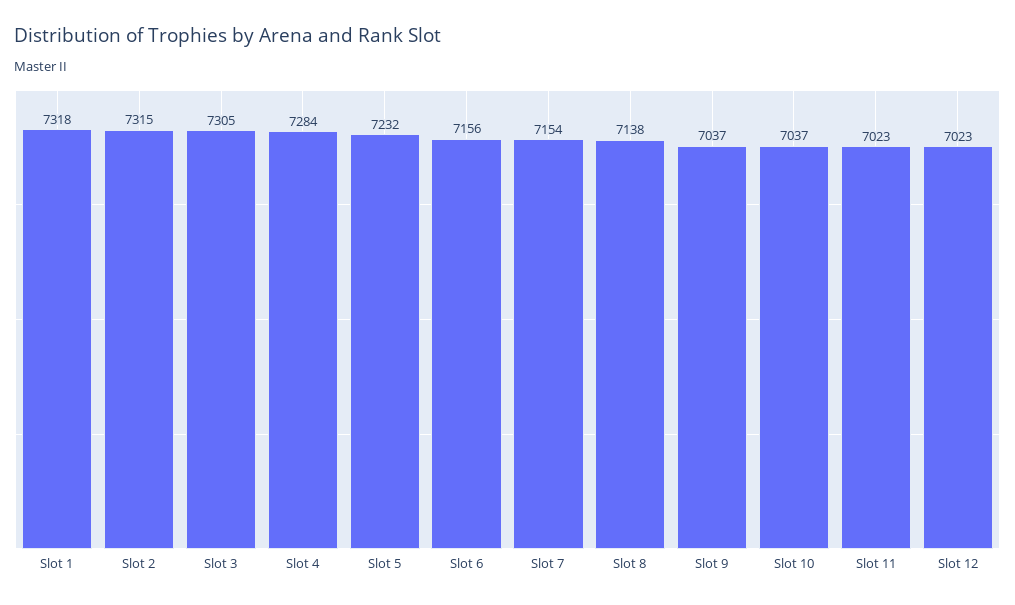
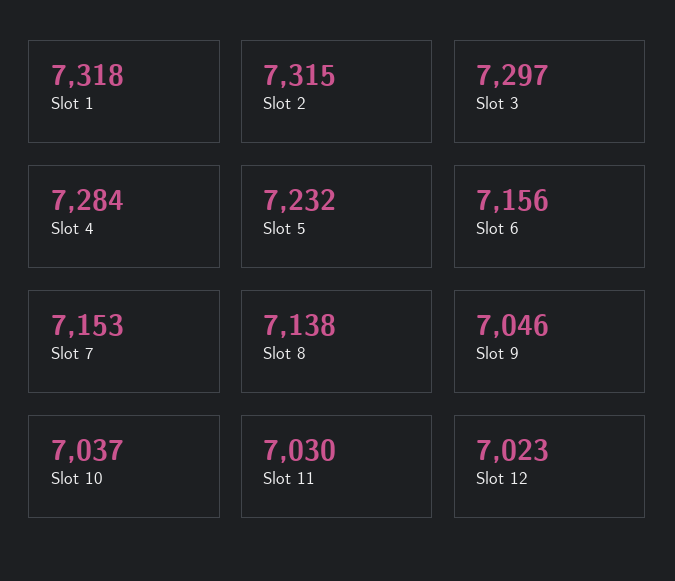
Slot 3: 7305 -> 7297
Slot 7: 7154 -> 7153
Slot 9: 7037 -> 7046
Slot 11: 7023 -> 7030

